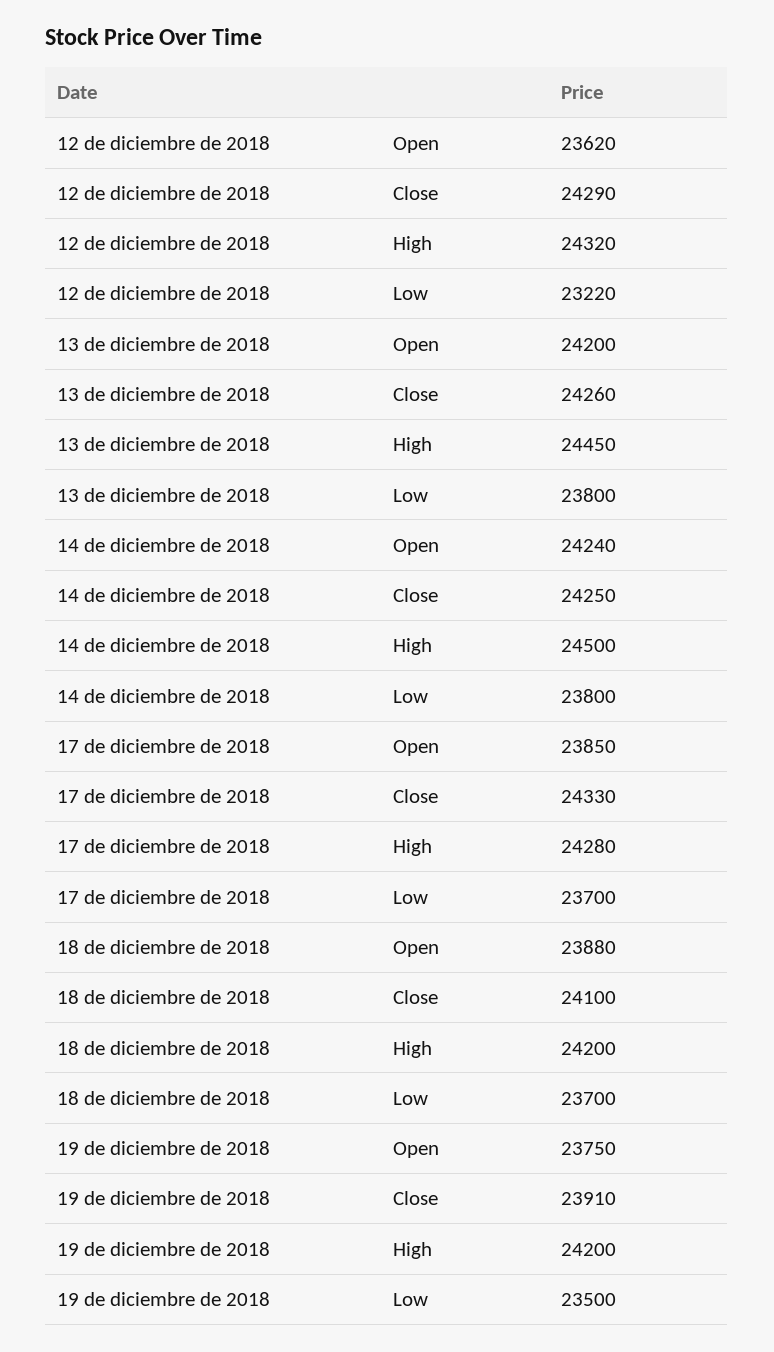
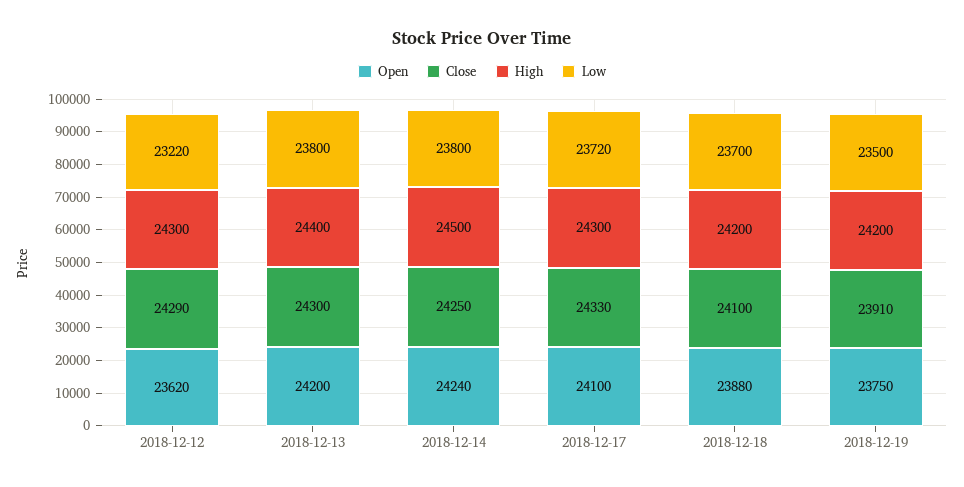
High, 12 de diciembre de 2018: 24320 -> 24300
Close, 13 de diciembre de 2018: 24260 -> 24300
High, 13 de diciembre de 2018: 24450 -> 24400
Open, 17 de diciembre de 2018: 23850 -> 24100
High, 17 de diciembre de 2018: 24280 -> 24300
Low, 17 de diciembre de 2018: 23700 -> 23720

